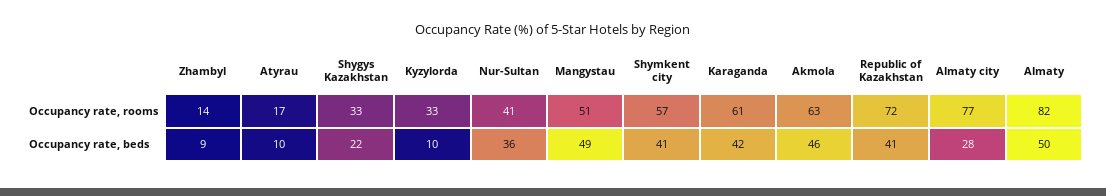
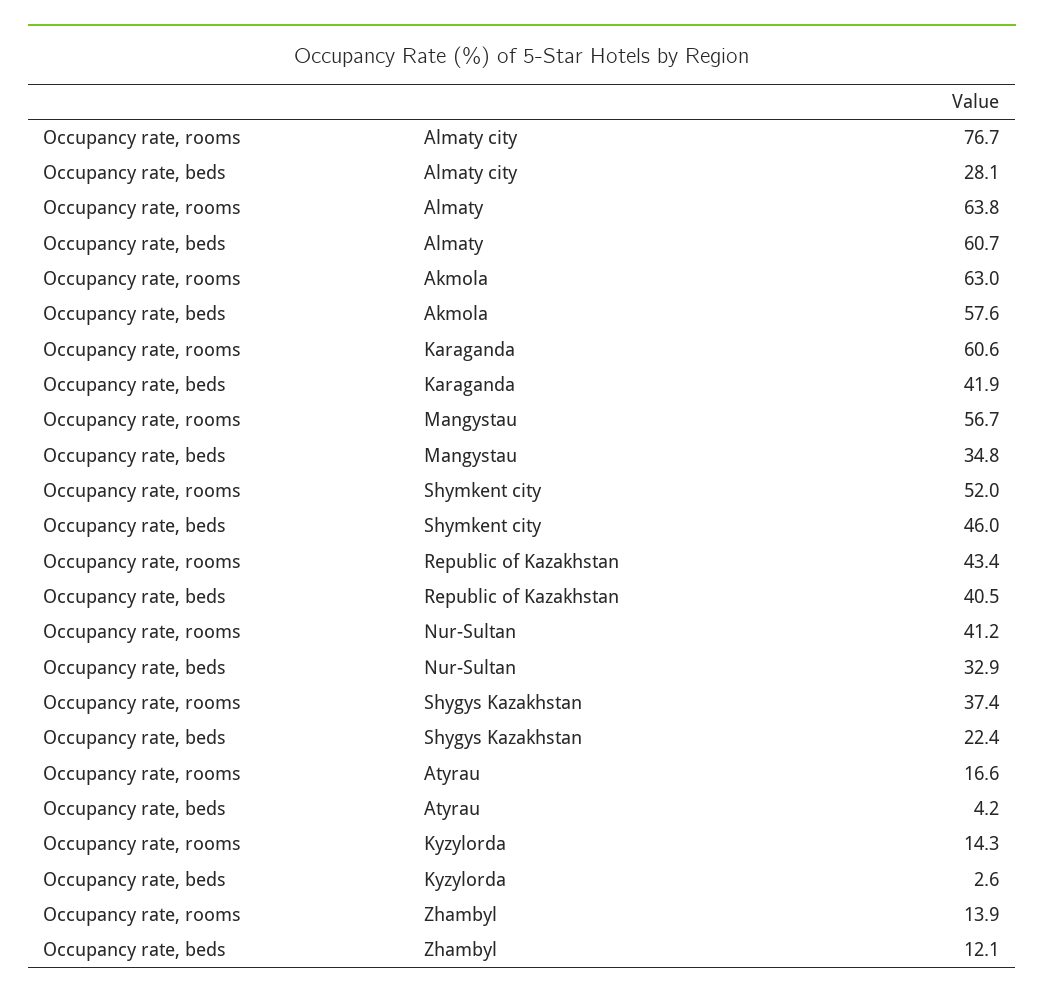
Shygys Kazakhstan, Occupancy rate, rooms: 33 -> 37.4
Kyzylorda, Occupancy rate, rooms: 33 -> 14.3
Mangystau, Occupancy rate, rooms: 51 -> 56.7
Shymkent city, Occupancy rate, rooms: 57 -> 52
Republic of Kazakhstan, Occupancy rate, rooms: 72 -> 43.4
Almaty, Occupancy rate, rooms: 82 -> 63.8
Zhambyl, Occupancy rate, beds: 9 -> 12.1
Atyrau, Occupancy rate, beds: 10 -> 4.2
Kyzylorda, Occupancy rate, beds: 10 -> 2.6
Nur-Sultan, Occupancy rate, beds: 36 -> 32.9
Mangystau, Occupancy rate, beds: 49 -> 34.8
Shymkent city, Occupancy rate, beds: 41 -> 46
Akmola, Occupancy rate, beds: 46 -> 57.6
Almaty, Occupancy rate, beds: 50 -> 60.7

